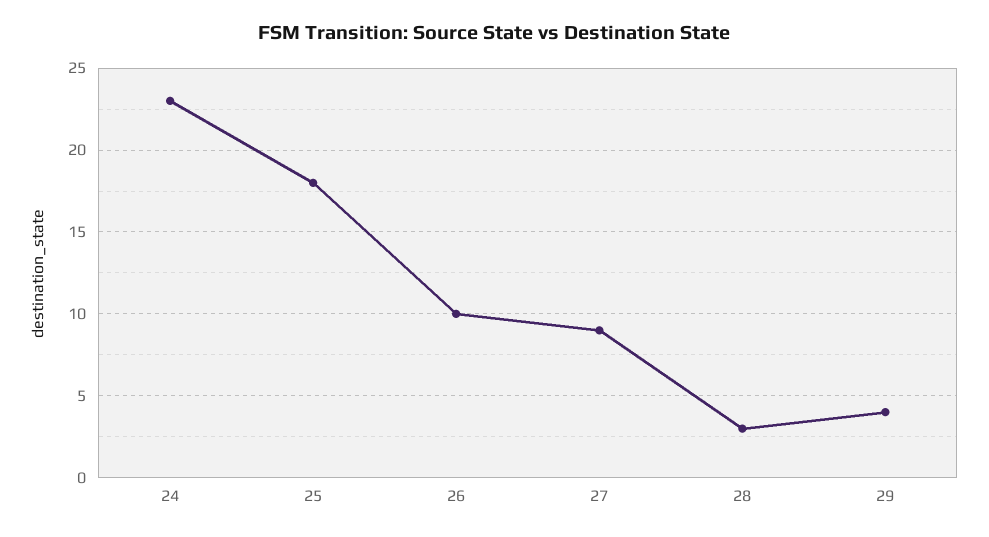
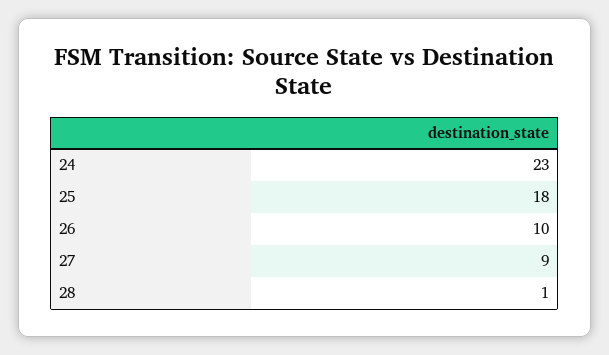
28: 3 -> 1
29: 4 -> none

